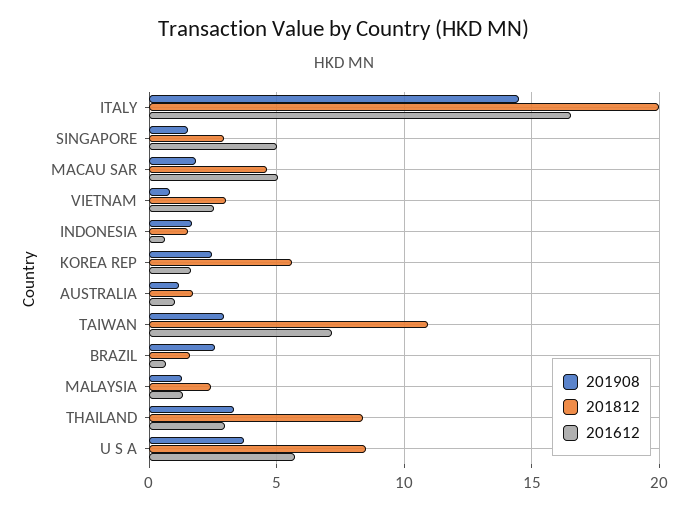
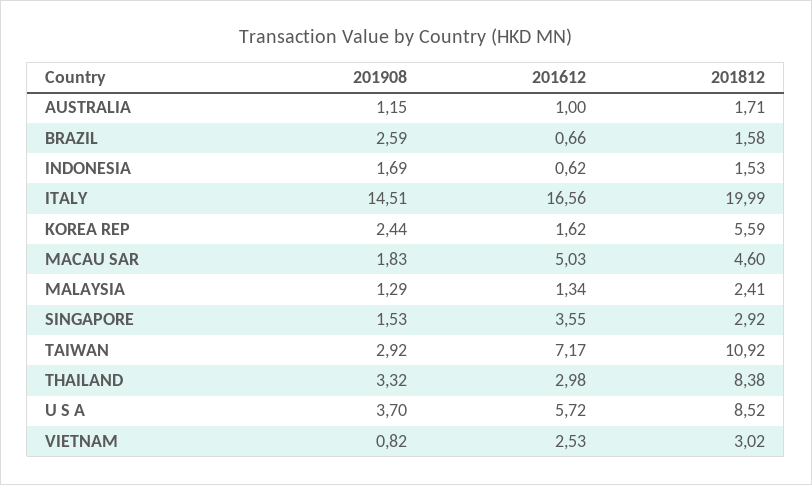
201612, SINGAPORE: 5 -> 3.55

